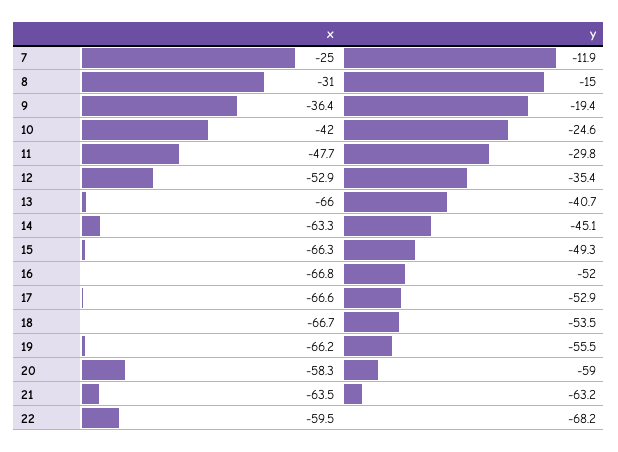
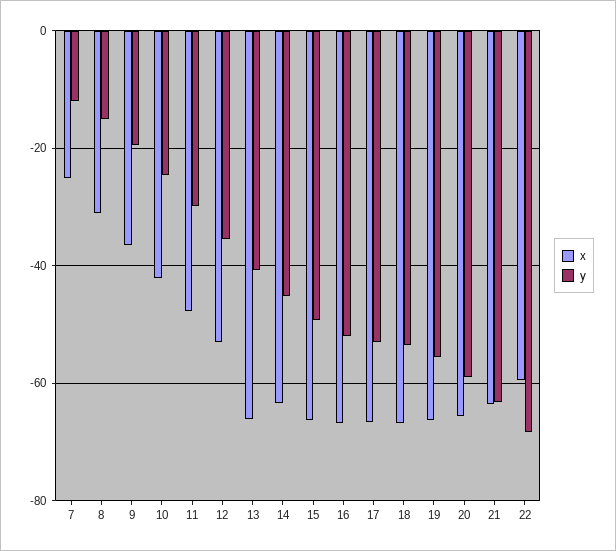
x, 20: -58.3 -> -66

